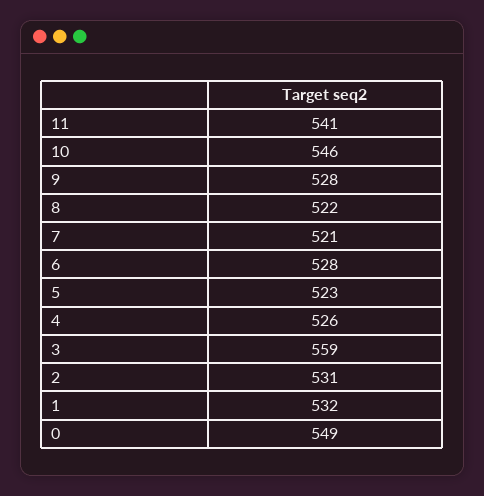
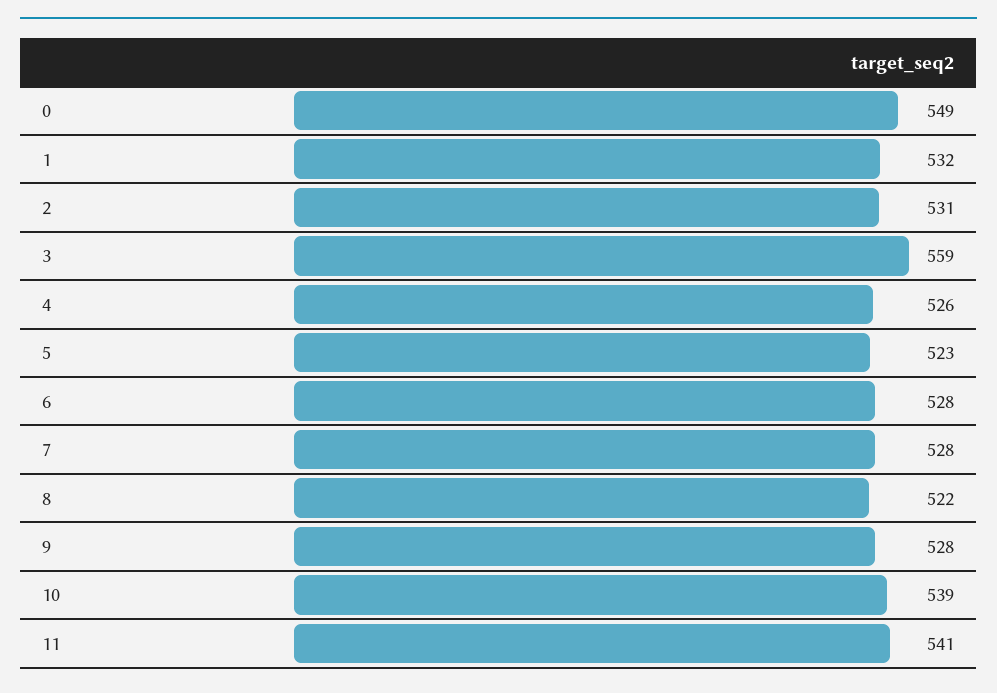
10: 546 -> 539
7: 521 -> 528

